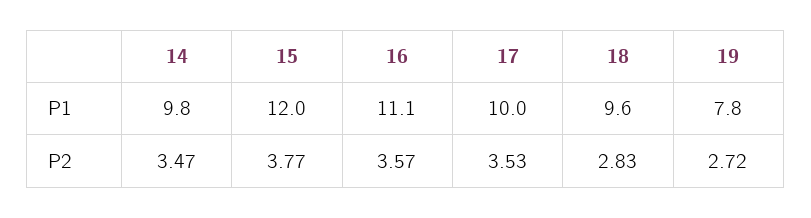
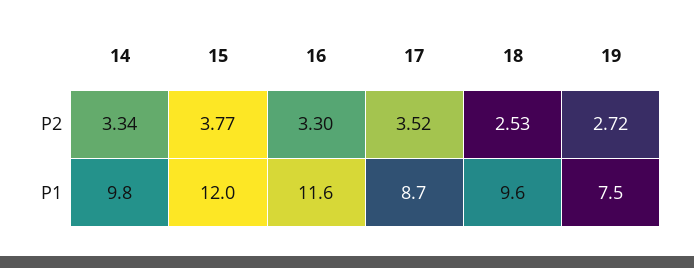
16, P1: 11.1 -> 11.6
17, P1: 10 -> 8.7
19, P1: 7.8 -> 7.5
14, P2: 3.47 -> 3.34
16, P2: 3.57 -> 3.3
17, P2: 3.53 -> 3.52
18, P2: 2.83 -> 2.53

